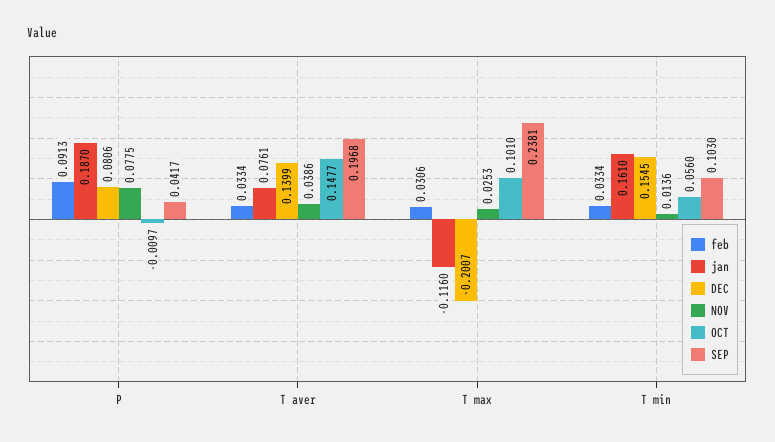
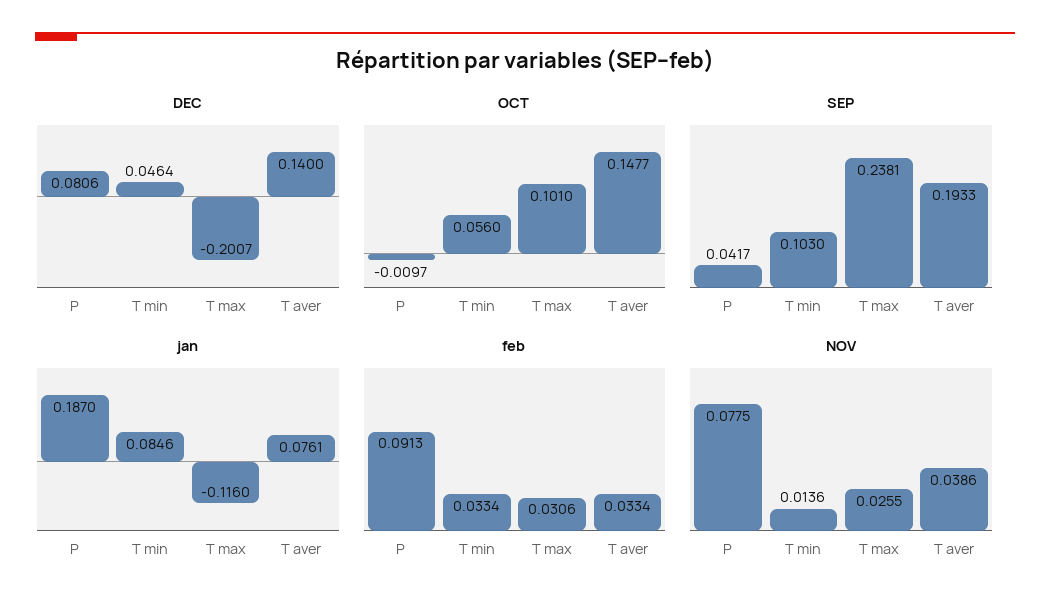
DEC, T aver: 0.1399 -> 0.14
SEP, T aver: 0.1968 -> 0.1933
NOV, T max: 0.0253 -> 0.0255
jan, T min: 0.161 -> 0.0846
DEC, T min: 0.1545 -> 0.0464

